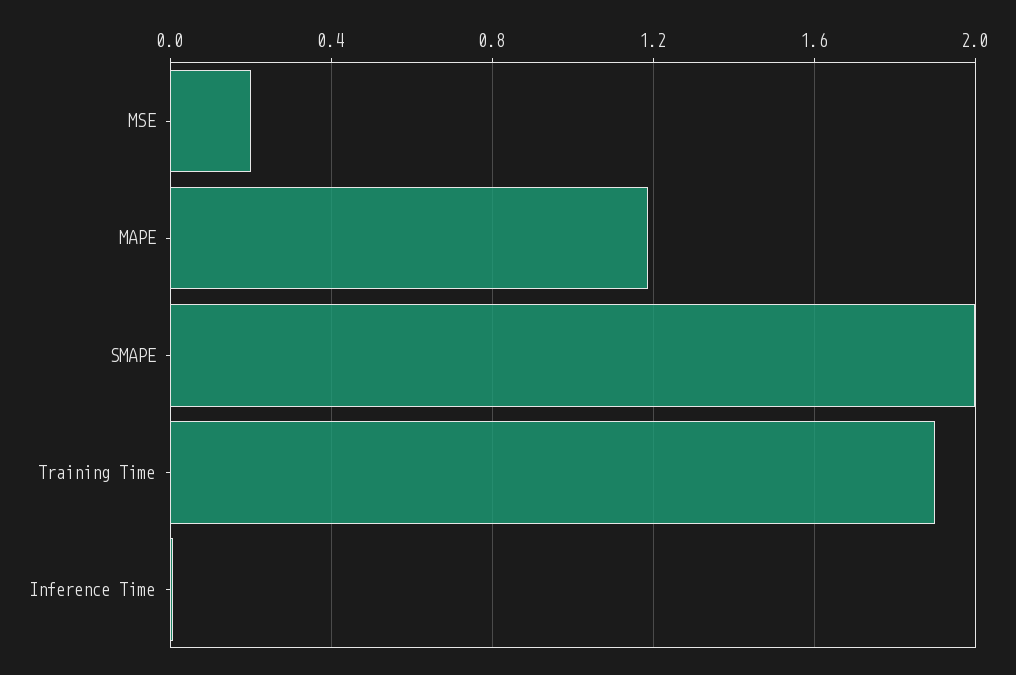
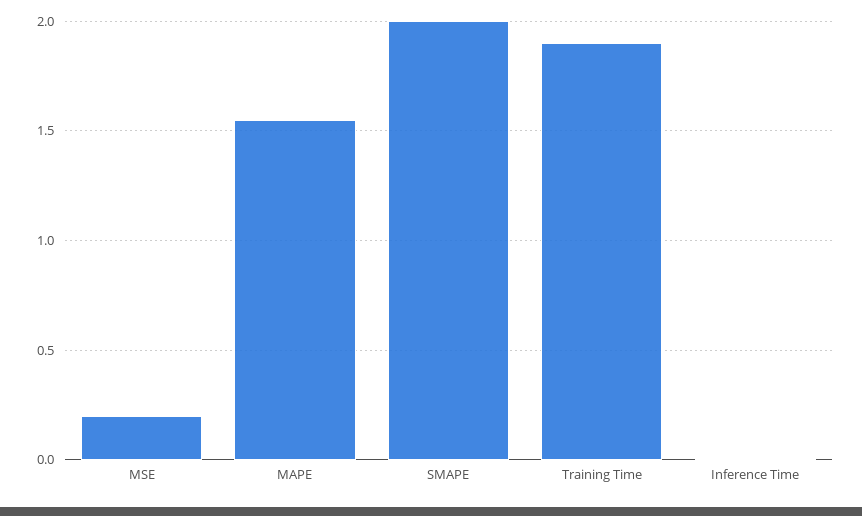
MAPE: 1.2 -> 1.55

